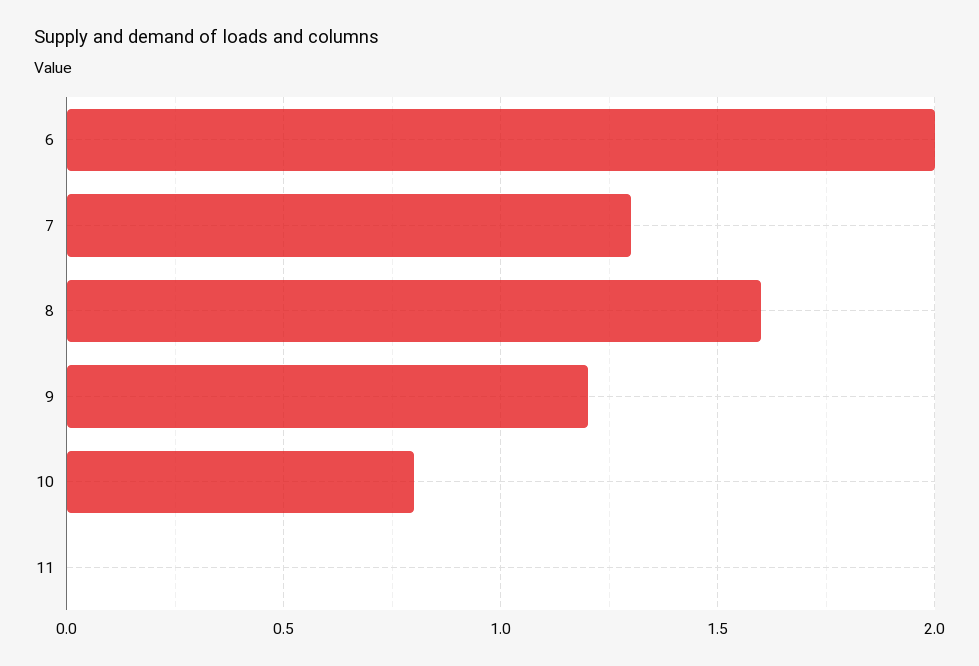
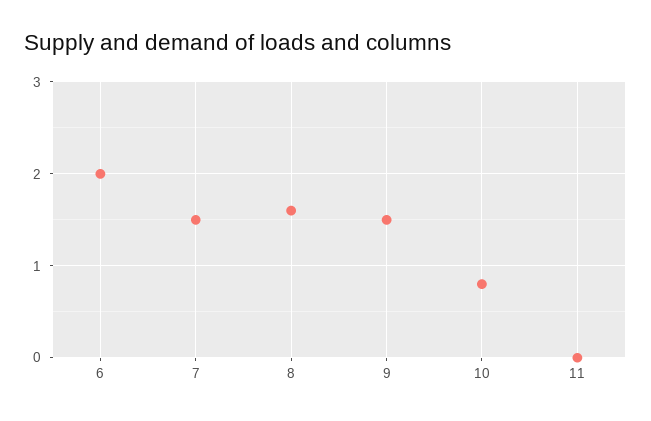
7: 1.3 -> 1.5
9: 1.2 -> 1.5

